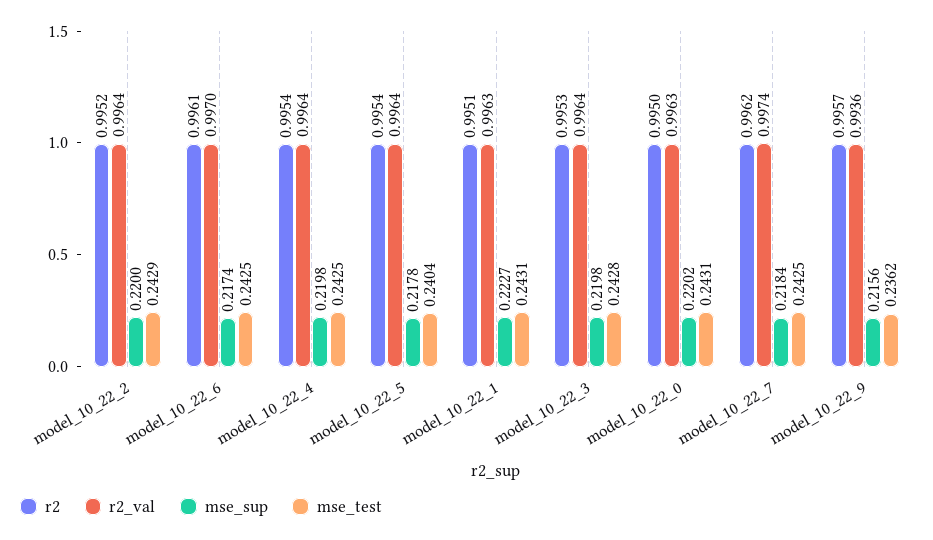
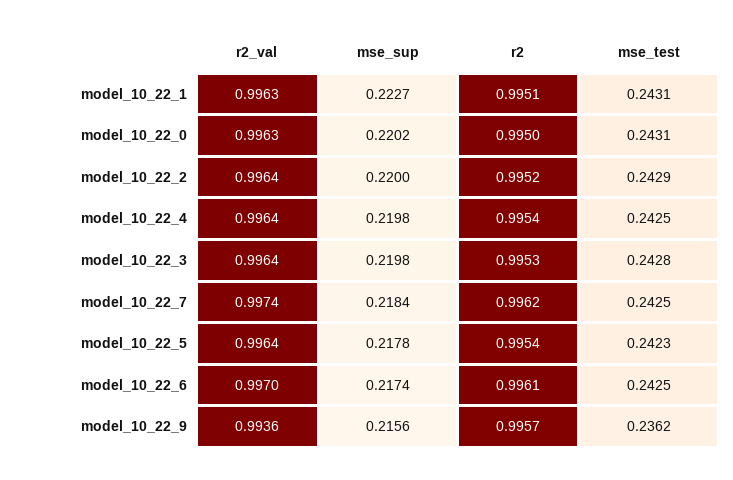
mse_test, model_10_22_5: 0.2404 -> 0.2423

